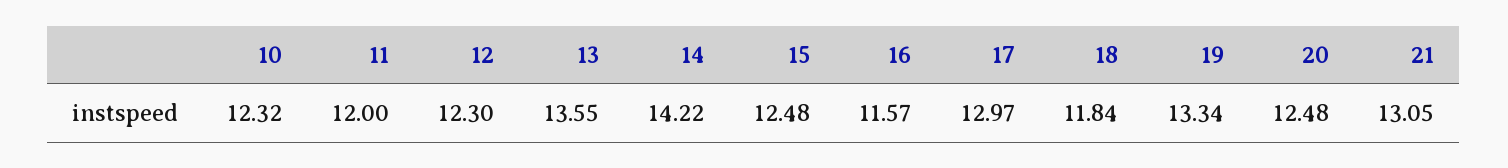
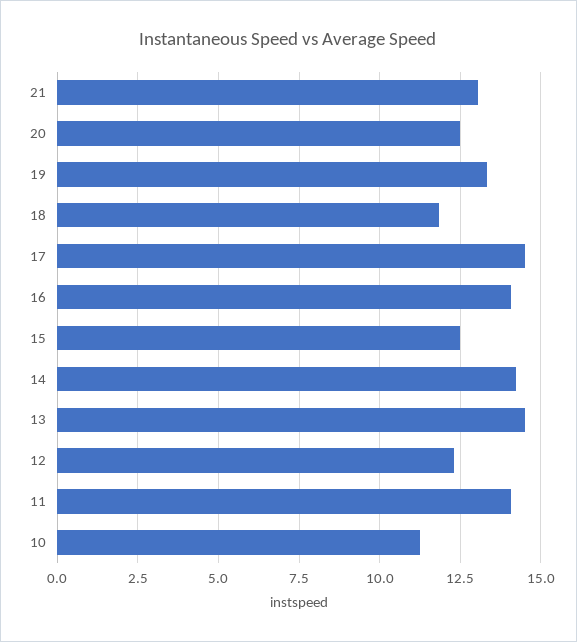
10: 12.32 -> 11.25
11: 12 -> 14
13: 13.55 -> 14.5
16: 11.57 -> 14
17: 12.97 -> 14.5

